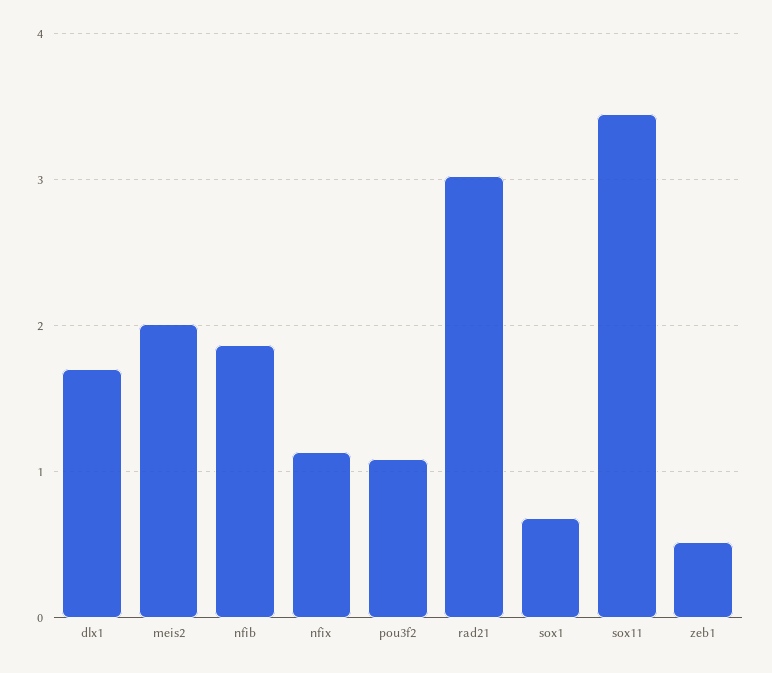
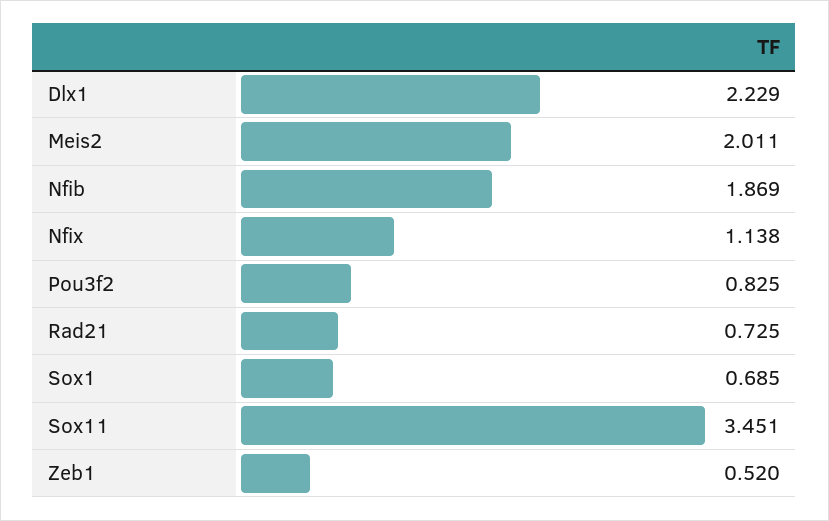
dlx1: 1.7 -> 2.229
pou3f2: 1.1 -> 0.825
rad21: 3 -> 0.725

